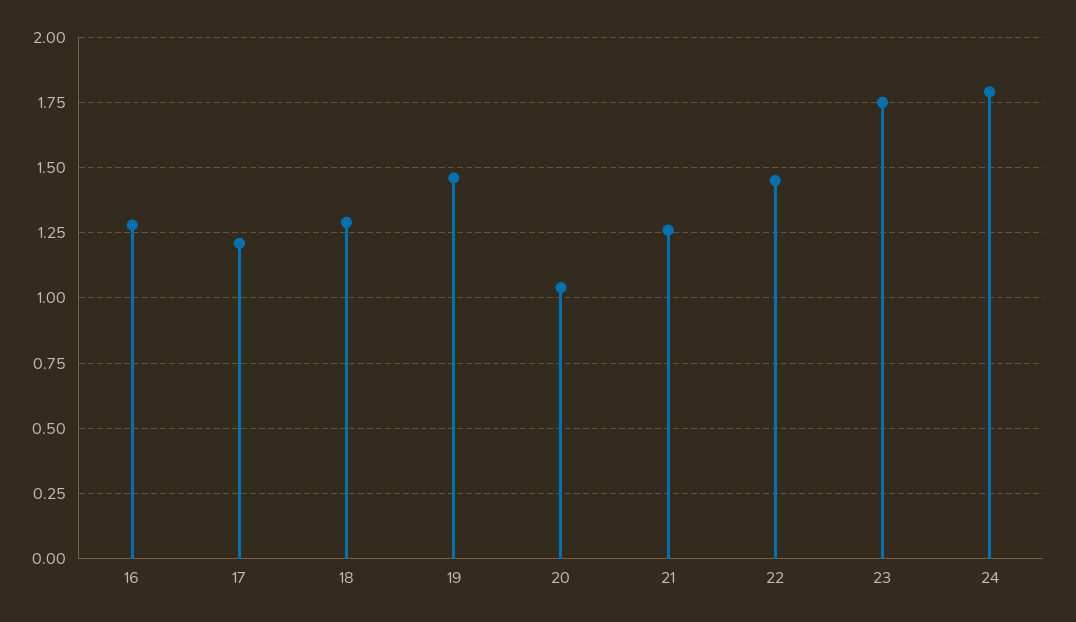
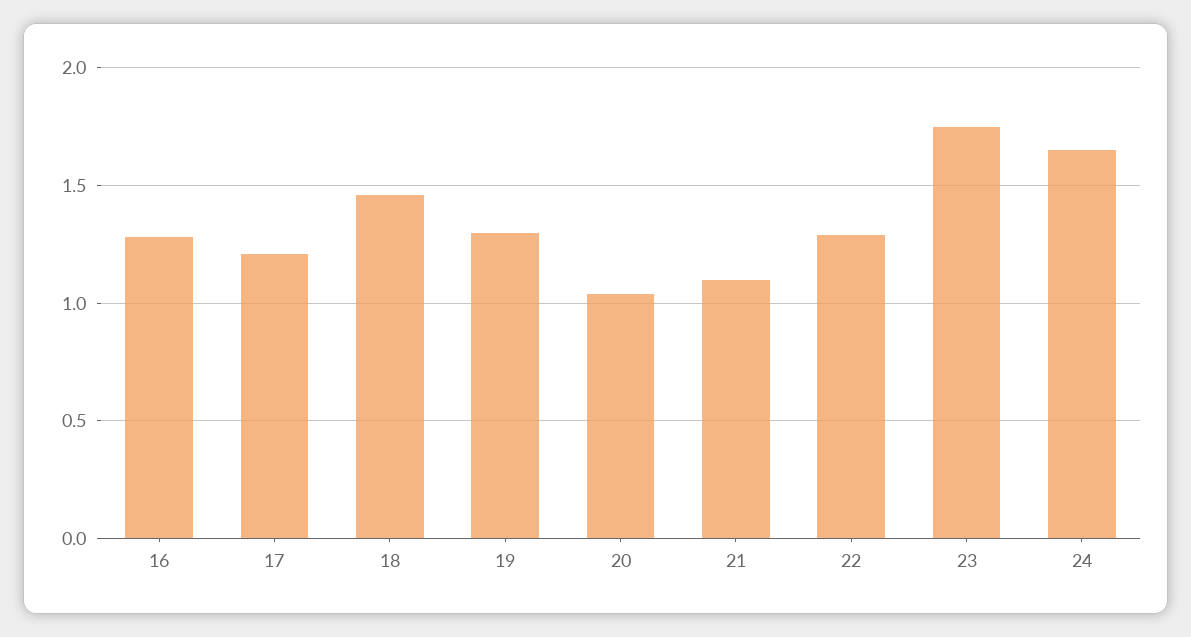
18: 1.3 -> 1.45
19: 1.45 -> 1.3
21: 1.25 -> 1.1
22: 1.45 -> 1.3
24: 1.8 -> 1.65

